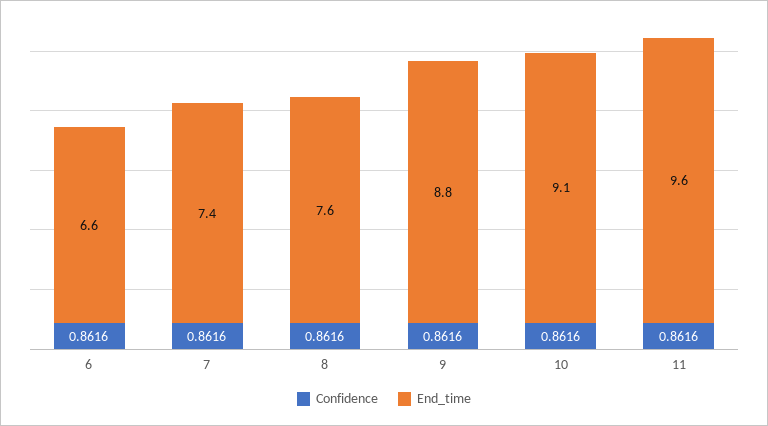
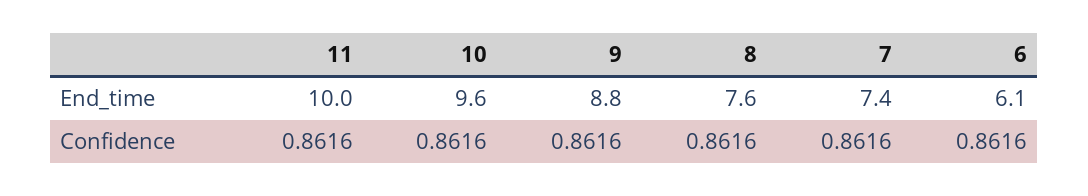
End_time, 6: 6.6 -> 6.1
End_time, 10: 9.1 -> 9.6
End_time, 11: 9.6 -> 10

